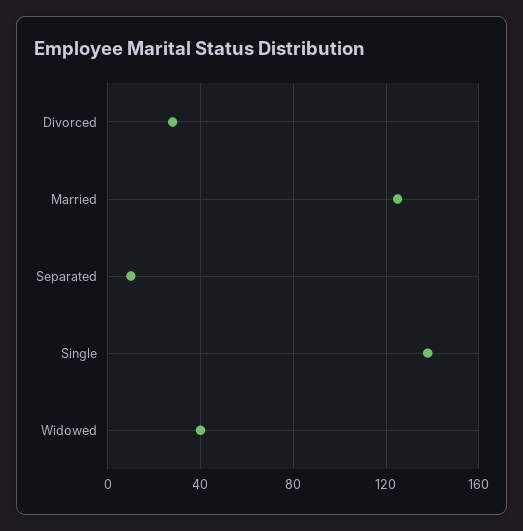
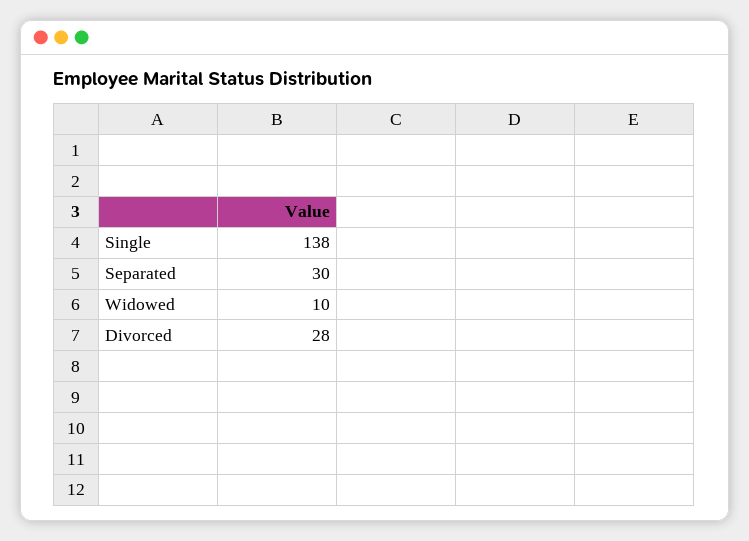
Married: 125 -> none
Separated: 10 -> 30
Widowed: 40 -> 10

